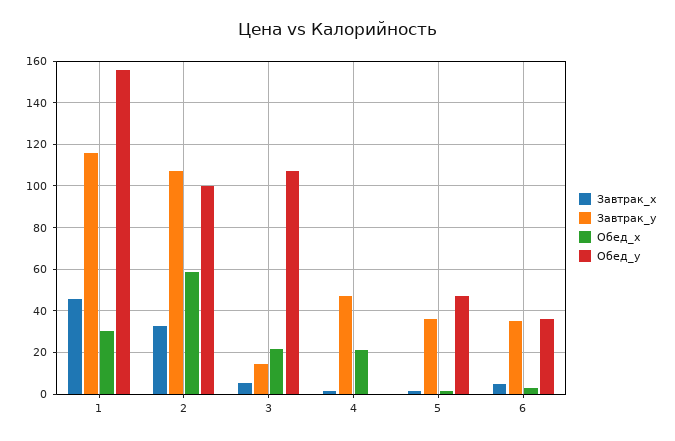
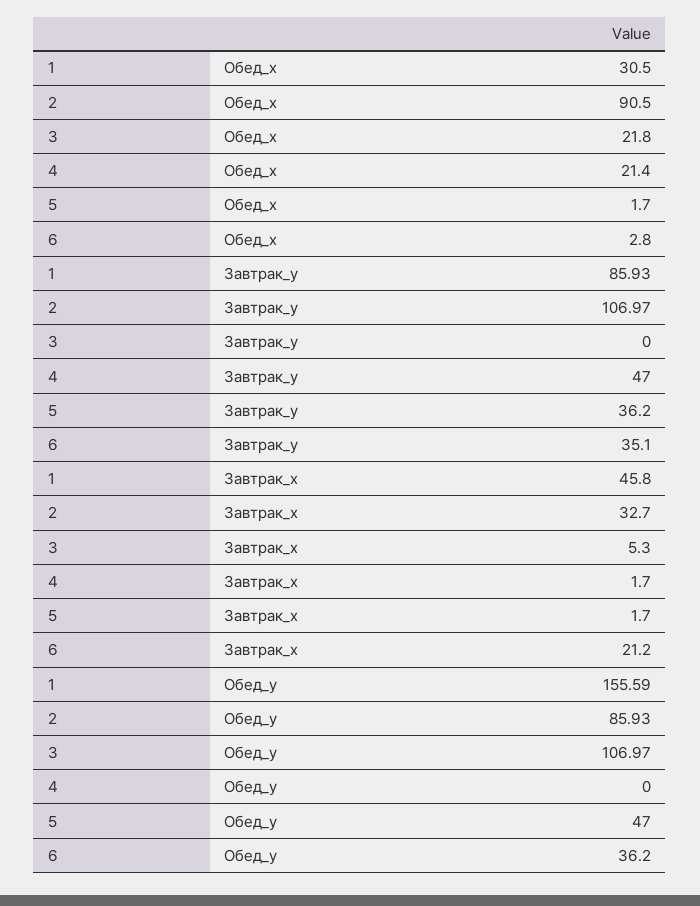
Завтрак_y, 1: 115 -> 85.93
Обед_x, 2: 60 -> 90.5
Обед_y, 2: 100 -> 85.93
Завтрак_y, 3: 15 -> 0
Завтрак_x, 6: 5 -> 21.2

